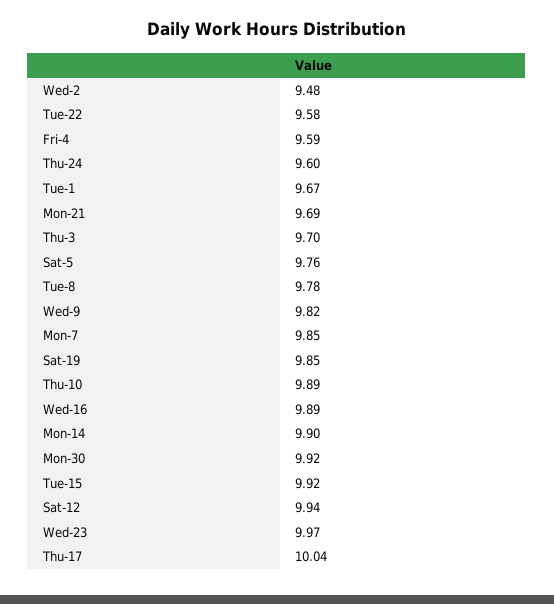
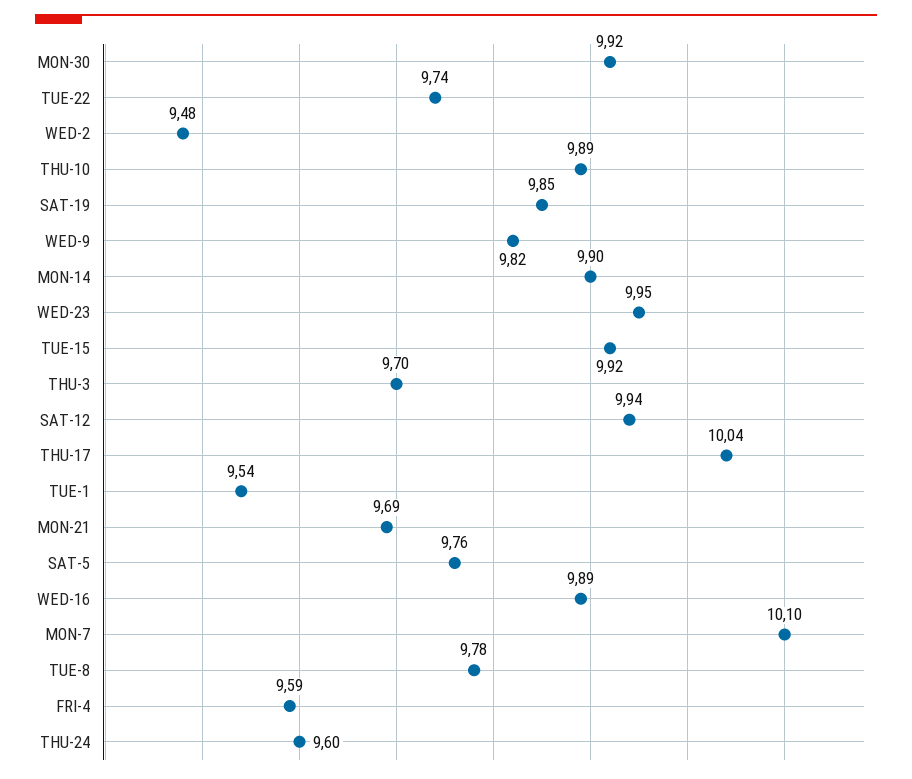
Tue-22: 9.58 -> 9.74
Tue-1: 9.67 -> 9.54
Mon-7: 9.85 -> 10.1
Wed-23: 9.97 -> 9.95

